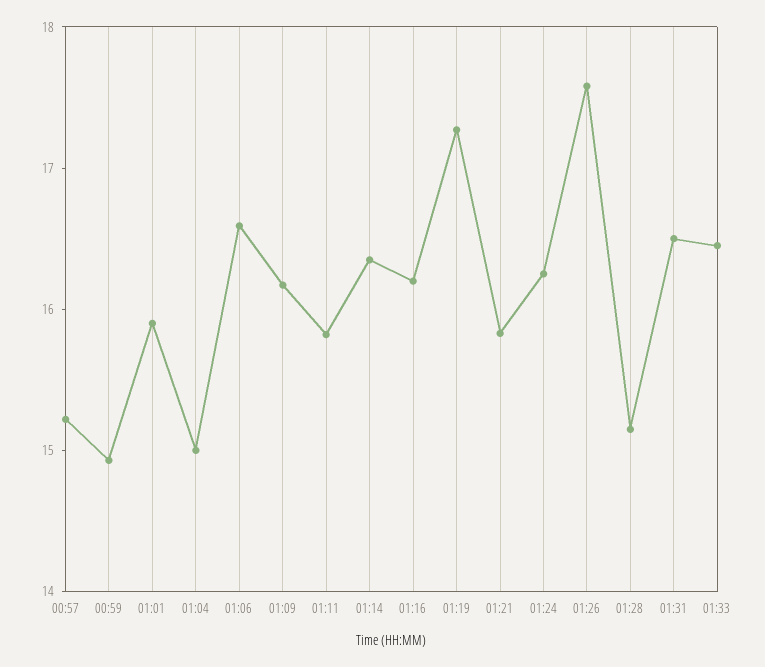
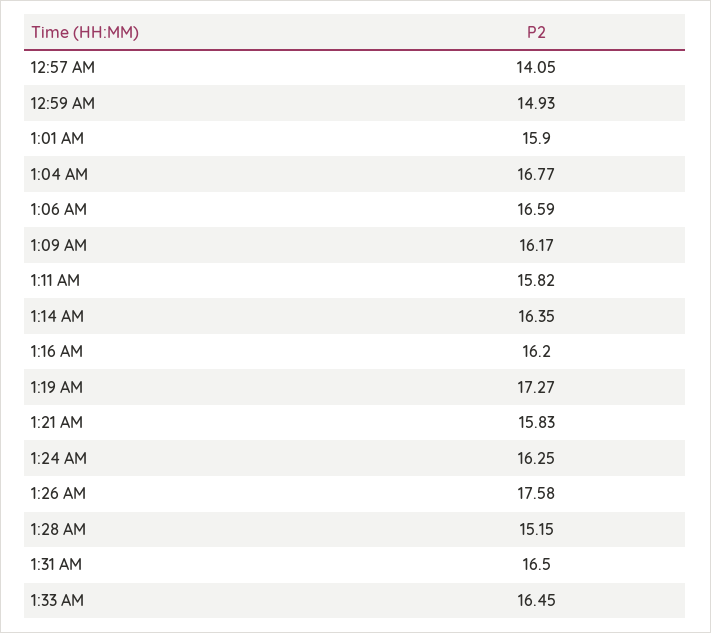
00:57: 15.2 -> 14.05
01:04: 15 -> 16.77

